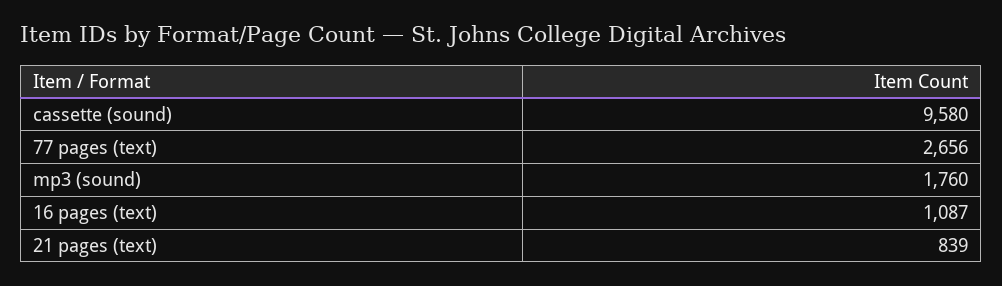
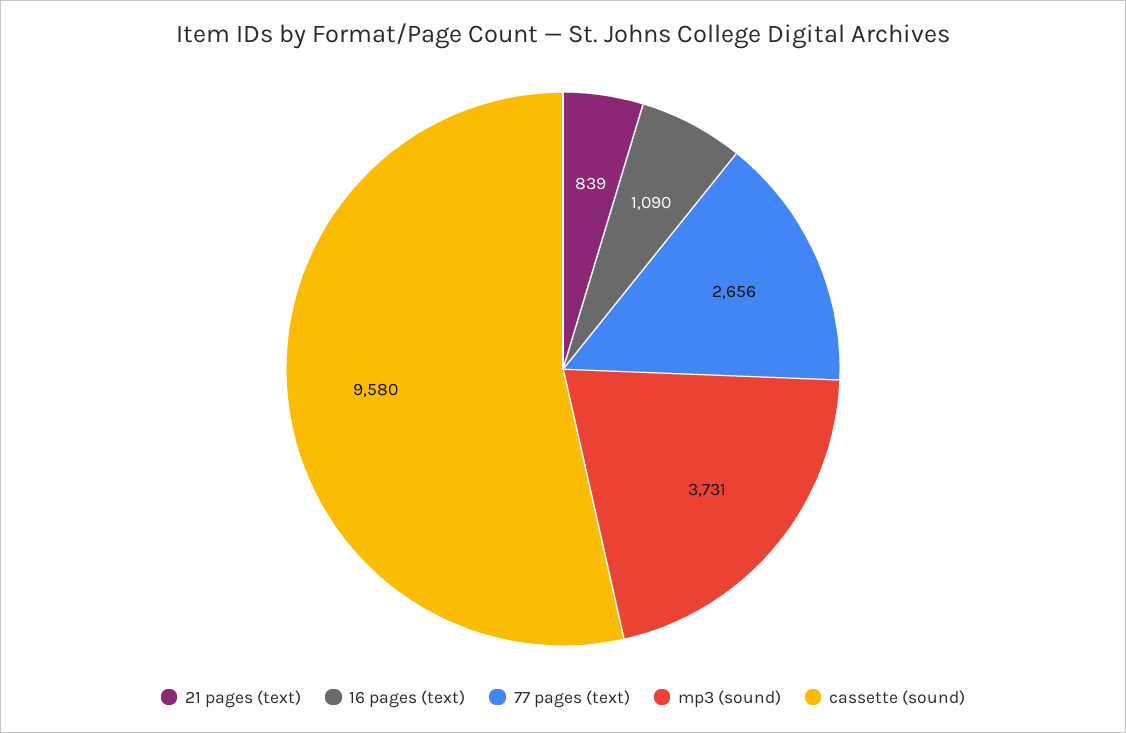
mp3 (sound): 1760 -> 3731
16 pages (text): 1087 -> 1090

